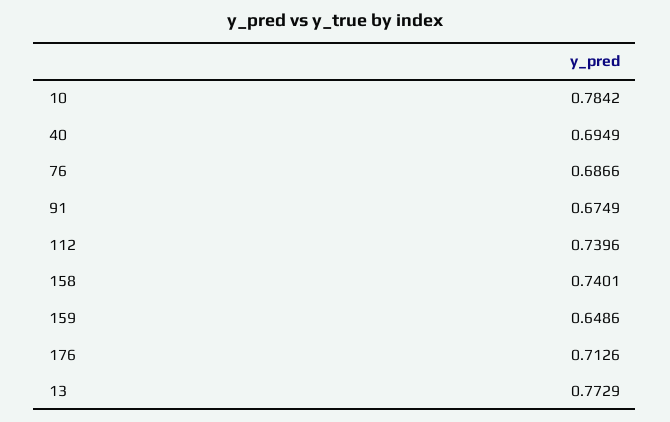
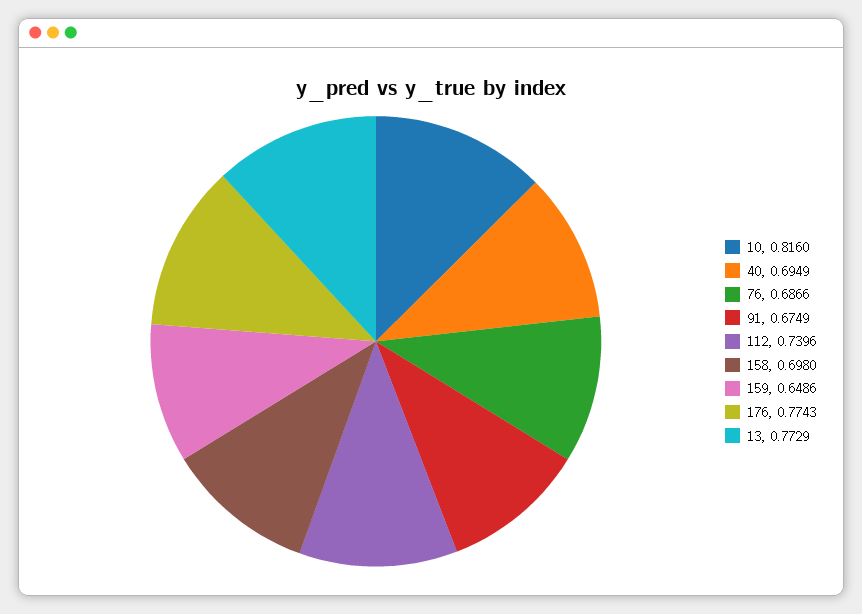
10: 0.7842 -> 0.816
158: 0.7401 -> 0.698
176: 0.7126 -> 0.7743

